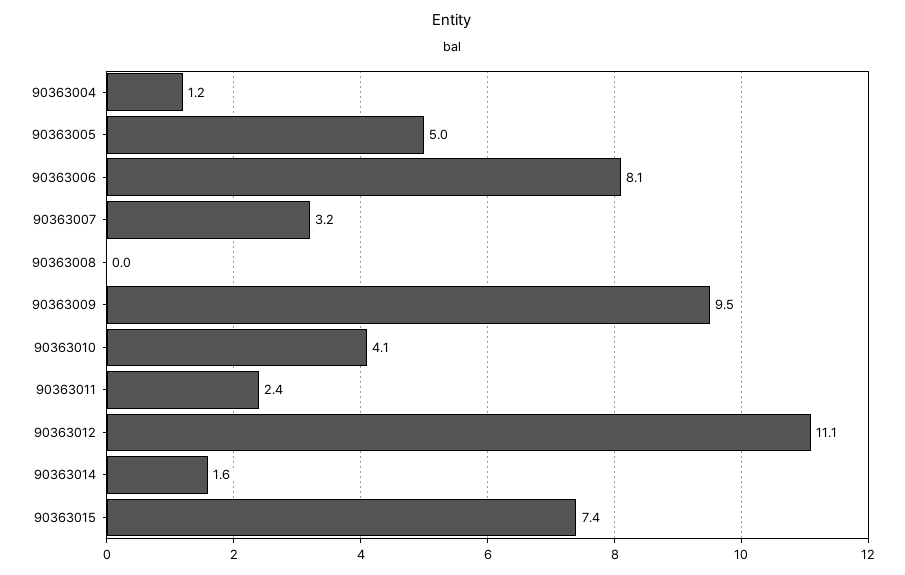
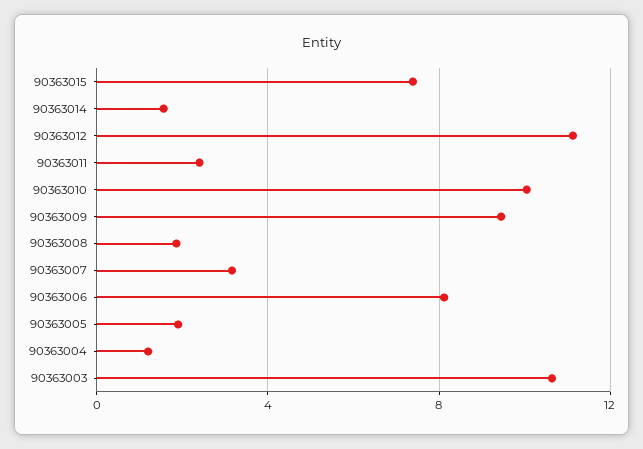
90363005: 5 -> 2
90363008: 0 -> 2
90363010: 4.1 -> 10
90363003: none -> 10.5

